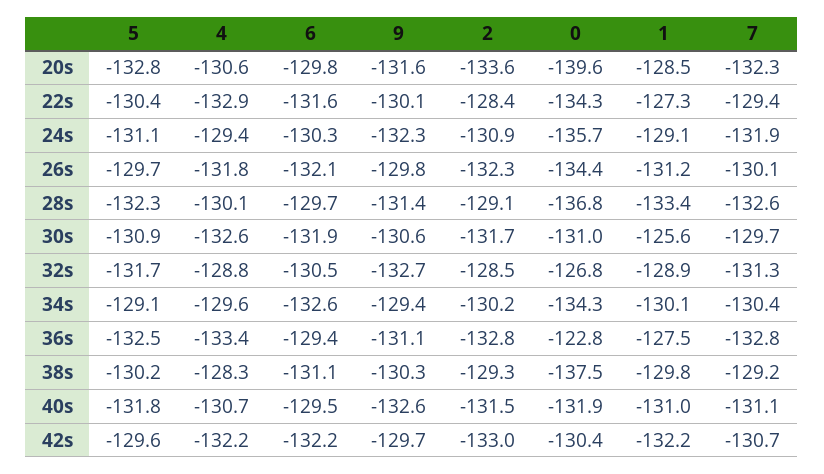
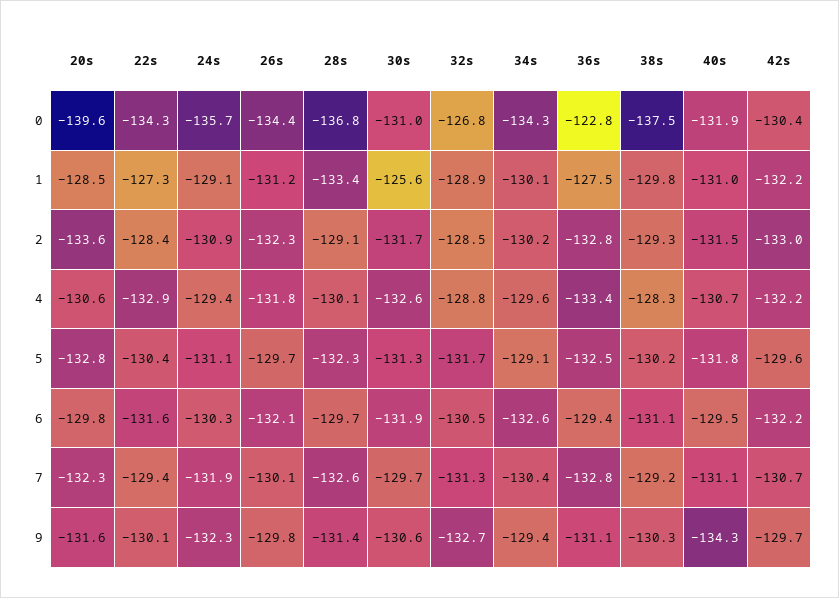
5, 30s: -130.9 -> -131.3
9, 40s: -132.6 -> -134.3

